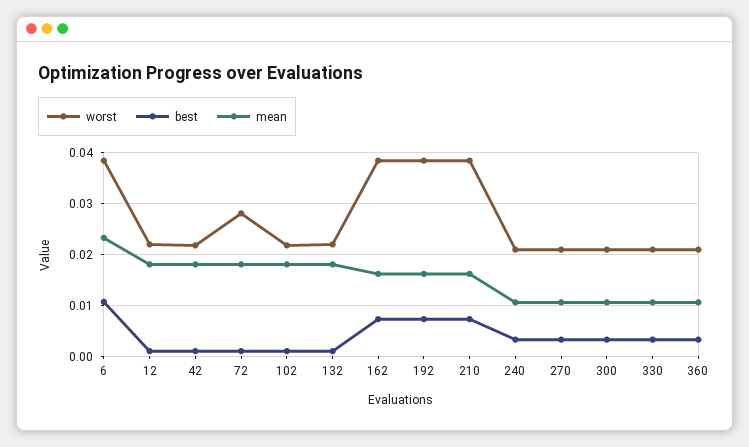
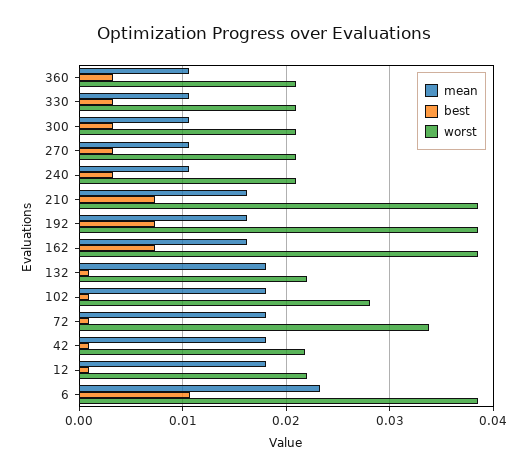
worst, 72: 0.028 -> 0.034
worst, 102: 0.022 -> 0.028

